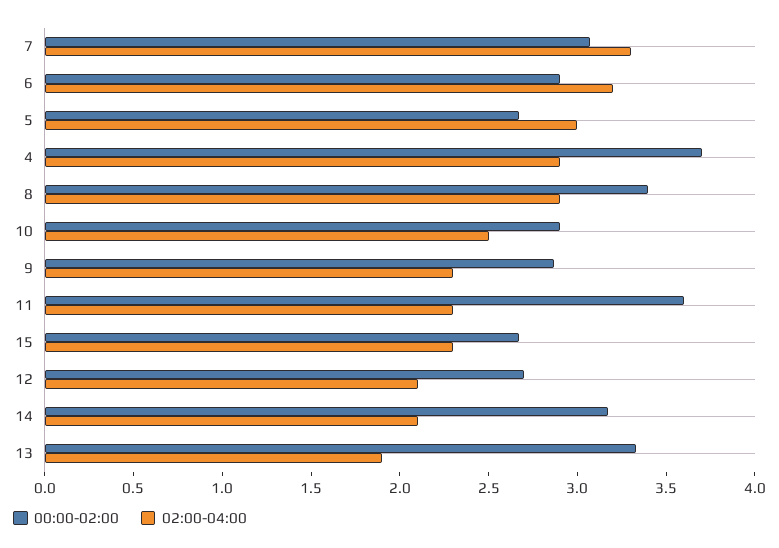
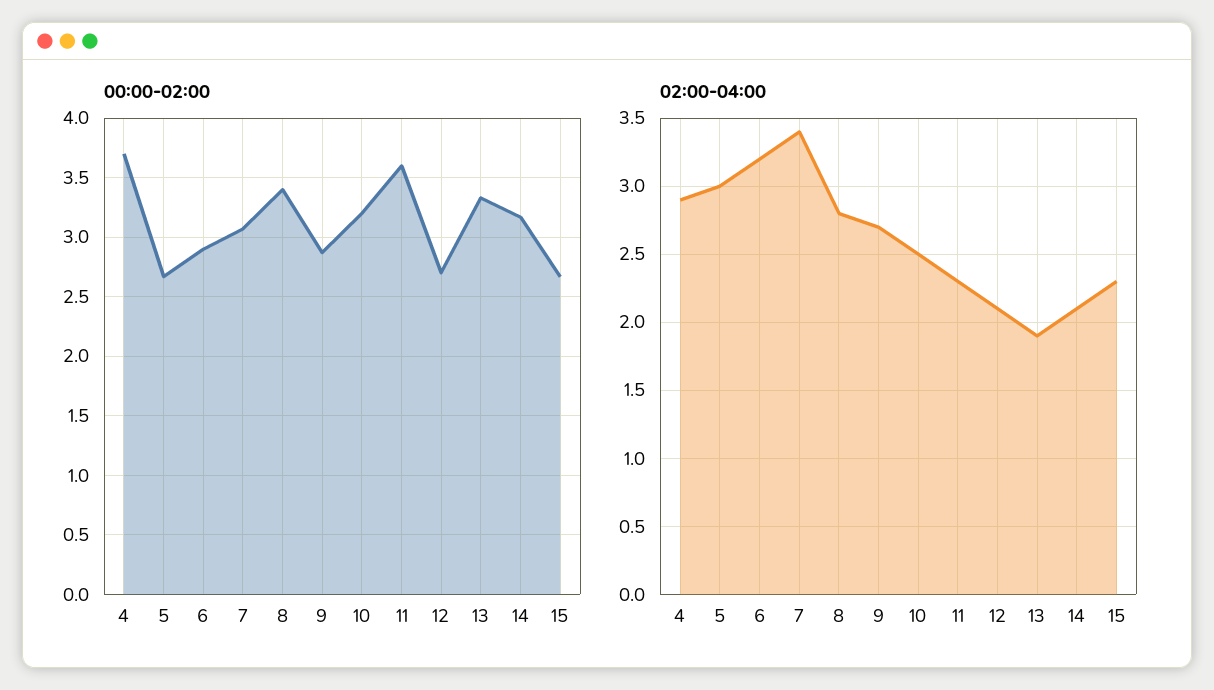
02:00-04:00, 7: 3.3 -> 3.4
02:00-04:00, 8: 2.9 -> 2.8
00:00-02:00, 10: 2.9 -> 3.2
02:00-04:00, 9: 2.3 -> 2.7

